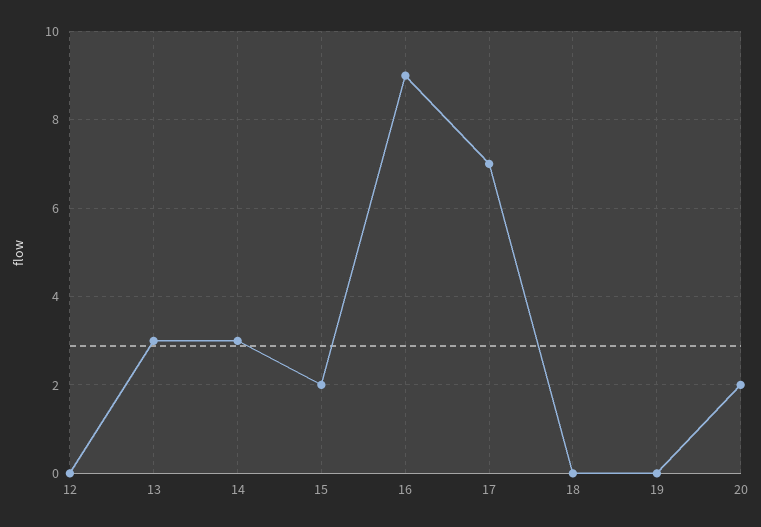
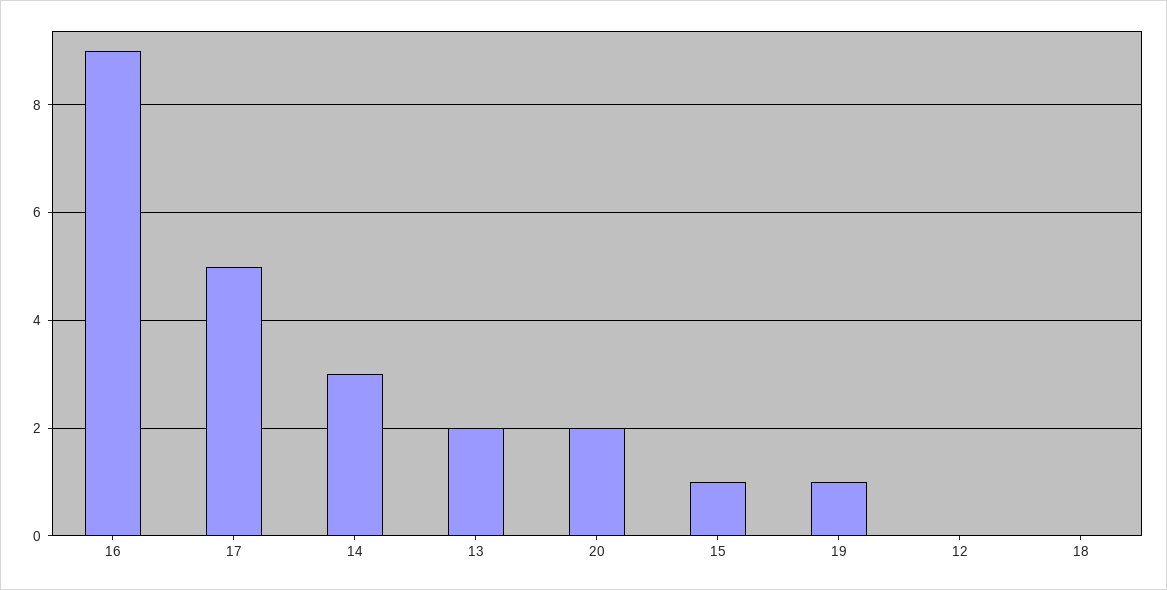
13: 3 -> 2
15: 2 -> 1
17: 7 -> 5
19: 0 -> 1

